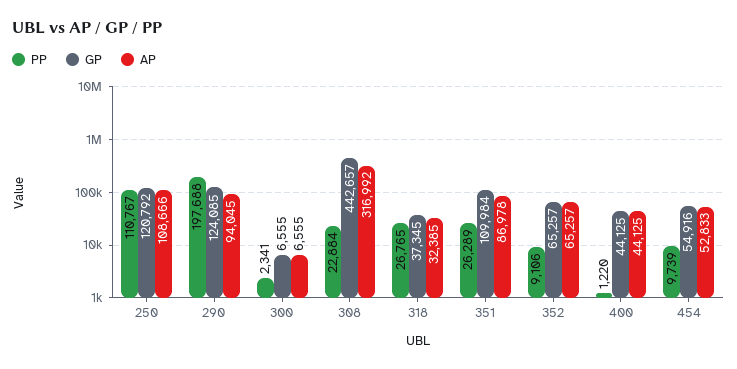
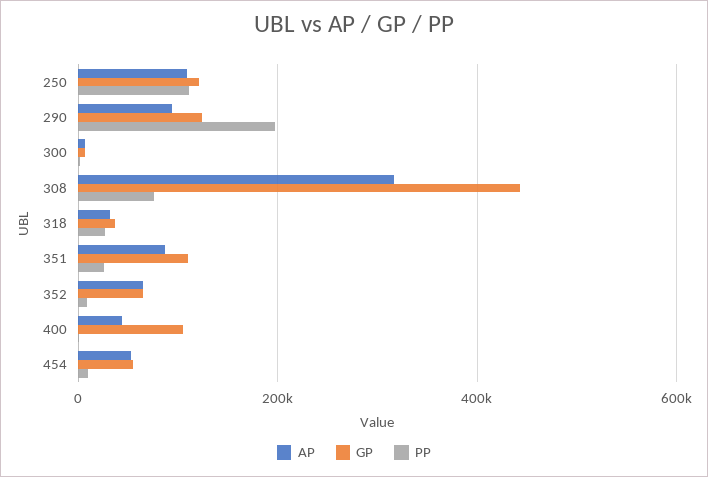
PP, 308: 22884 -> 80000
GP, 400: 44125 -> 100000

